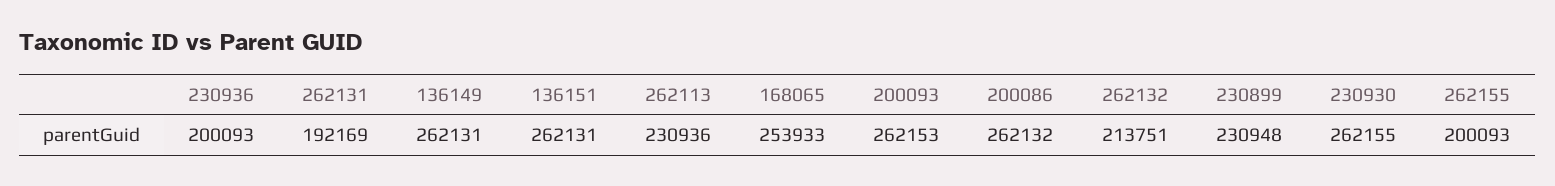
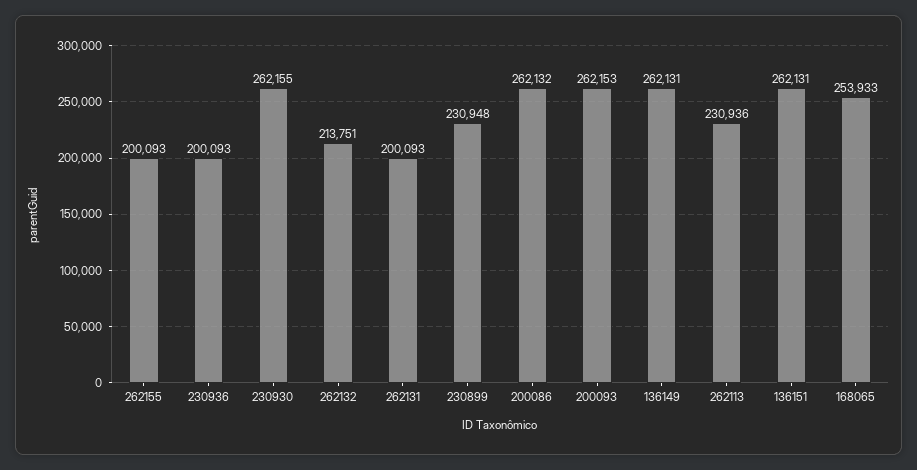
262131: 192169 -> 200093

